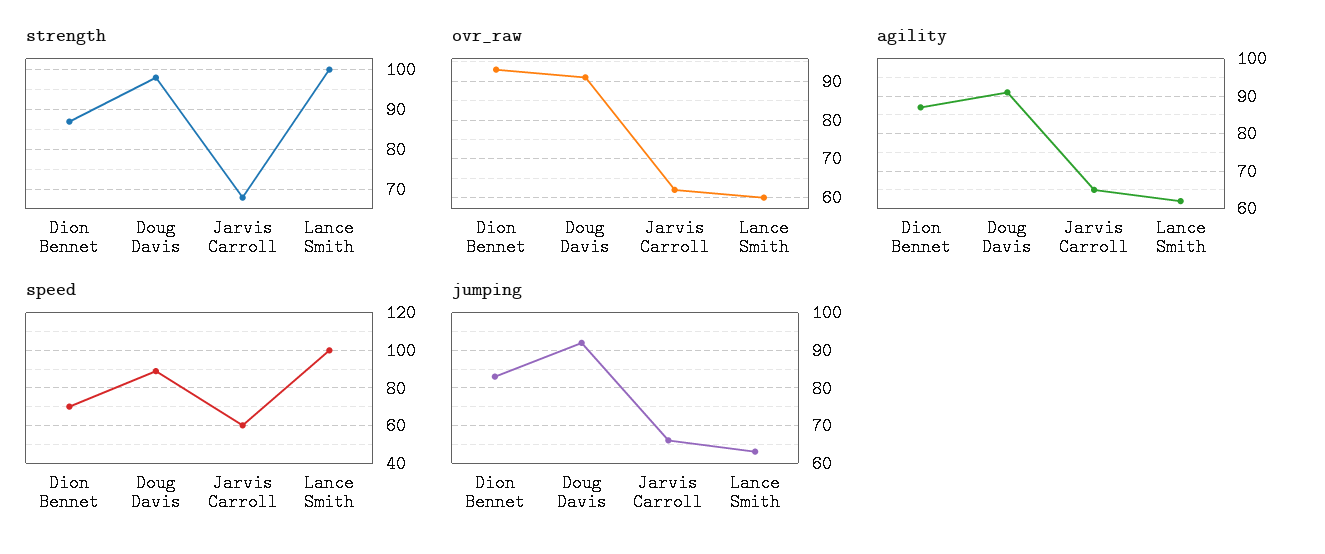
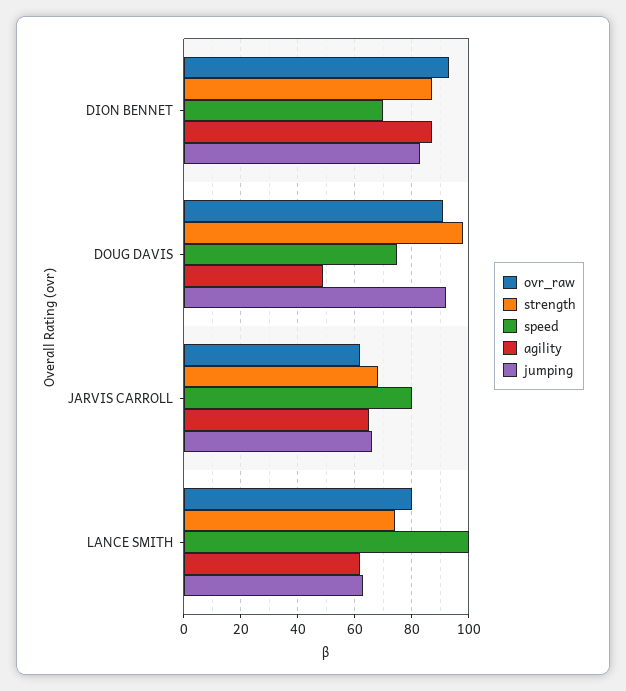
strength, Lance Smith: 100 -> 75
ovr_raw, Lance Smith: 60 -> 80
agility, Doug Davis: 90 -> 50
speed, Doug Davis: 90 -> 75
speed, Jarvis Carroll: 60 -> 80

